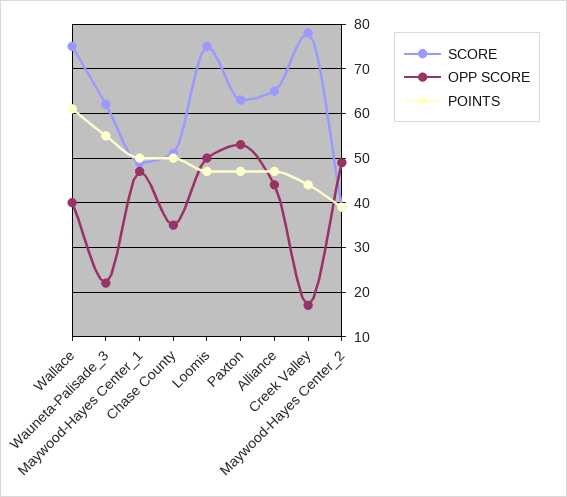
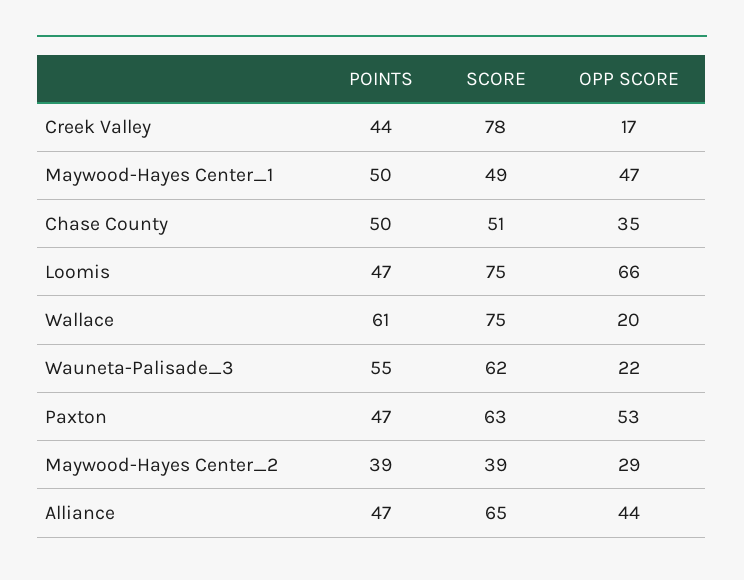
OPP SCORE, Wallace: 40 -> 20
OPP SCORE, Loomis: 50 -> 66
OPP SCORE, Maywood-Hayes Center_2: 50 -> 29

